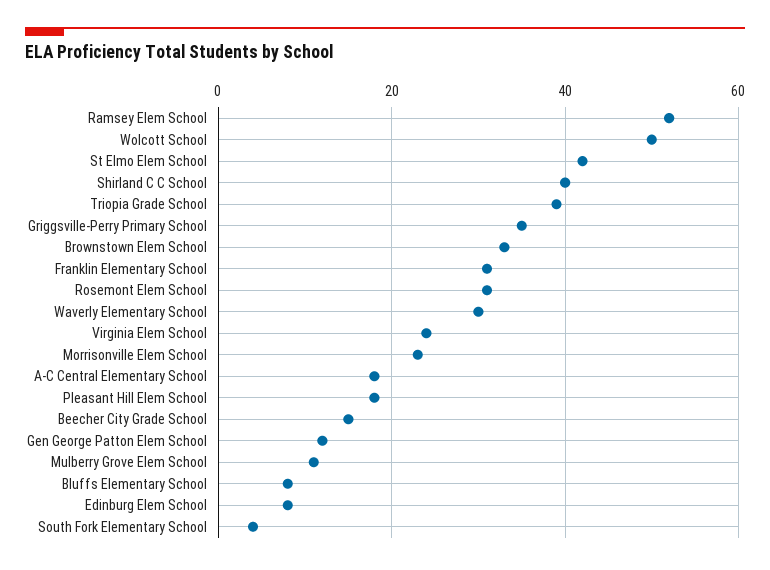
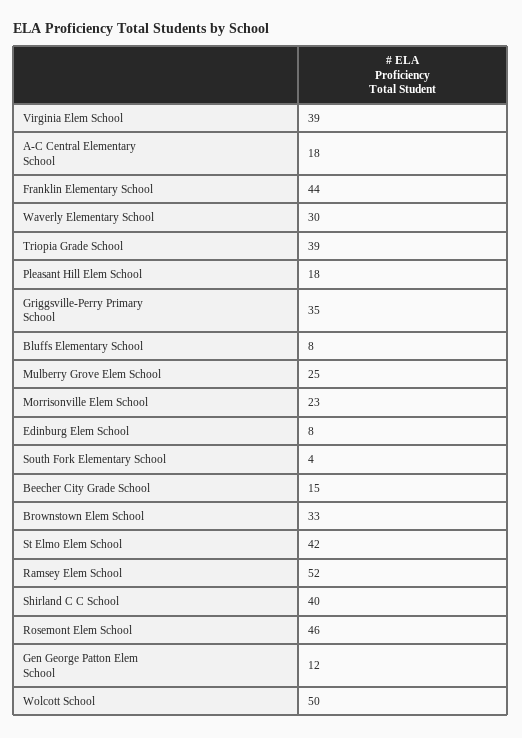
Franklin Elementary School: 30 -> 44
Rosemont Elem School: 30 -> 46
Virginia Elem School: 25 -> 39
Mulberry Grove Elem School: 10 -> 25

